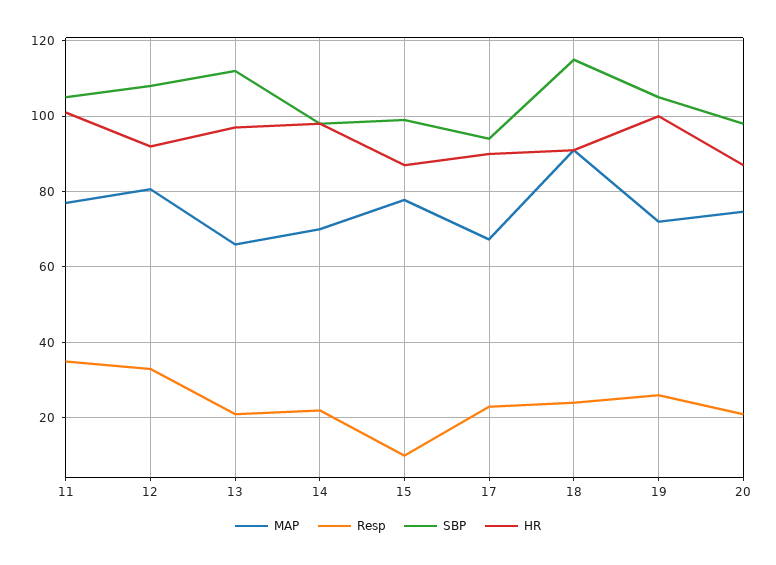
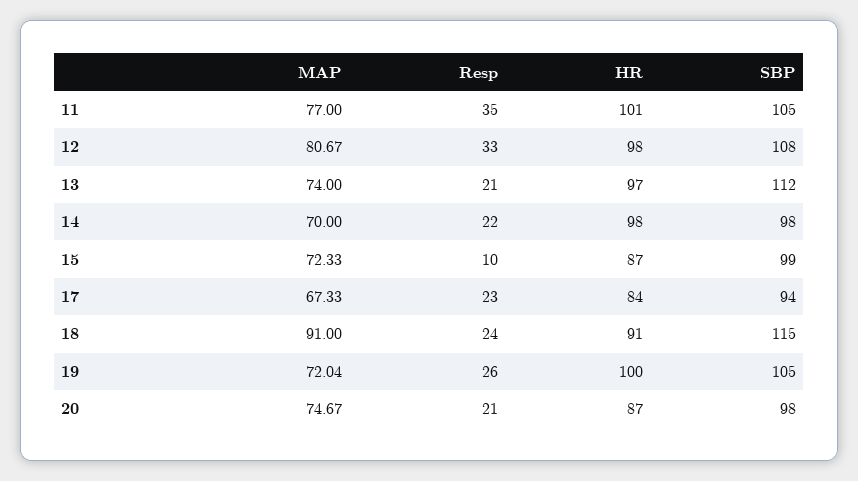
HR, 12: 92 -> 98
MAP, 13: 66 -> 74
MAP, 15: 78 -> 72.33
HR, 17: 90 -> 84

